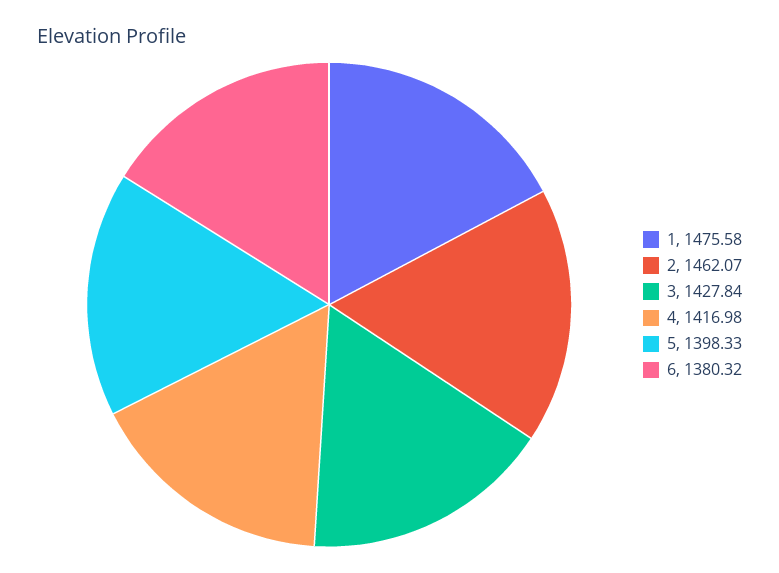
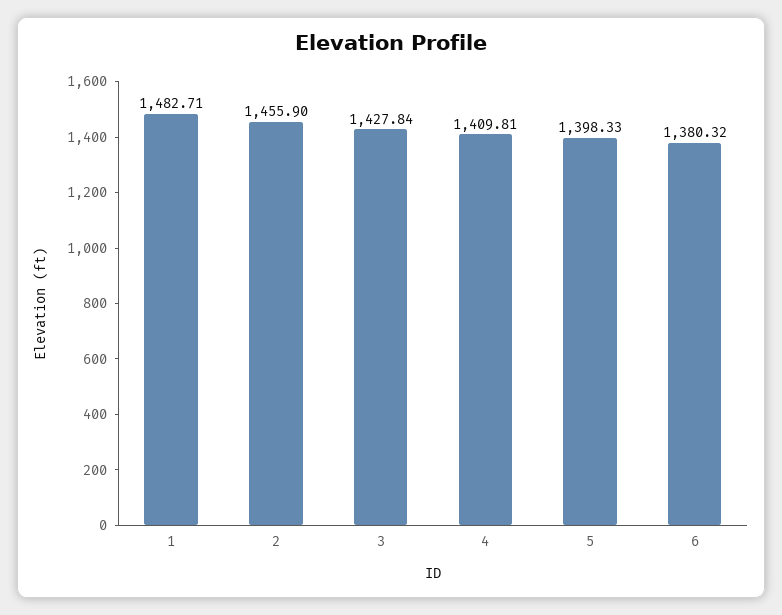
1: 1475.58 -> 1482.71
2: 1462.07 -> 1455.9
4: 1416.98 -> 1409.81

